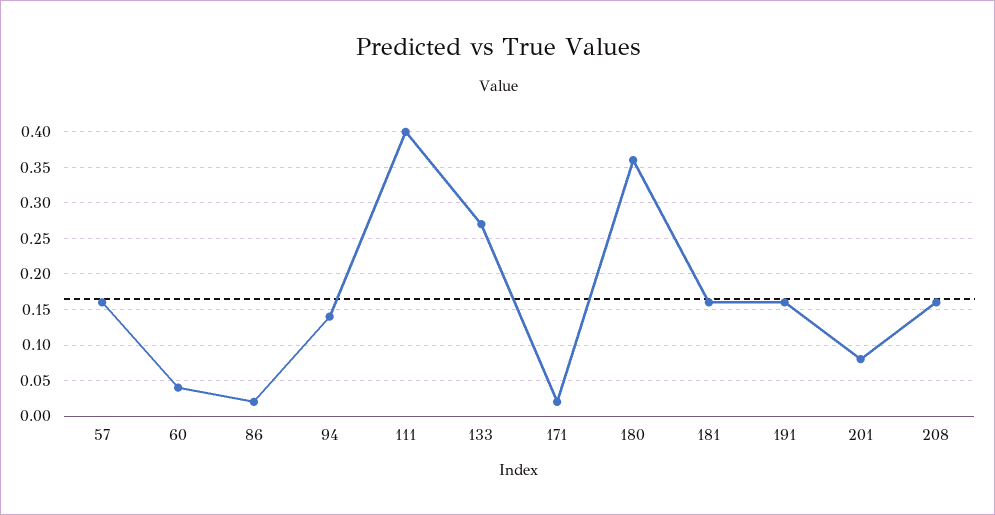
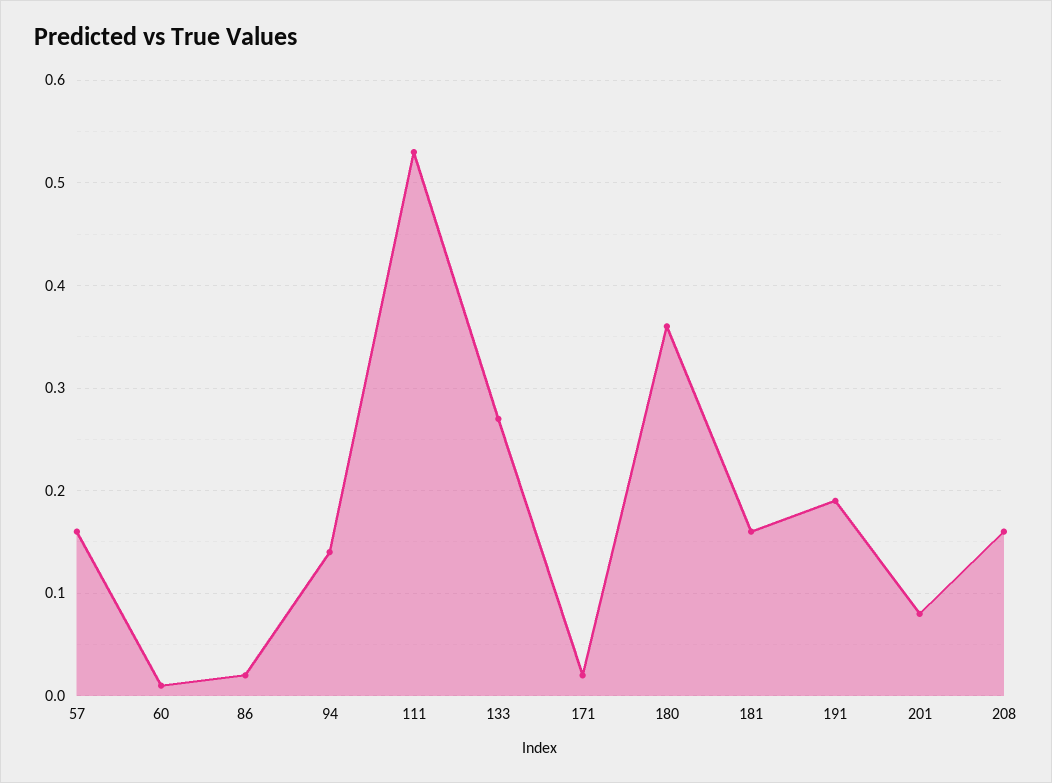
60: 0.04 -> 0.01
111: 0.4 -> 0.53
191: 0.16 -> 0.19

